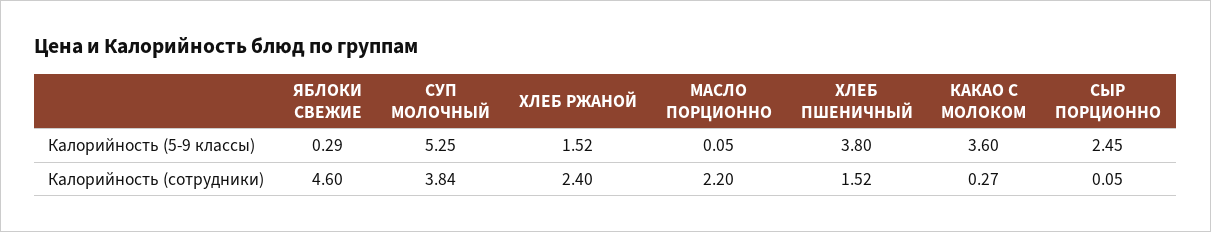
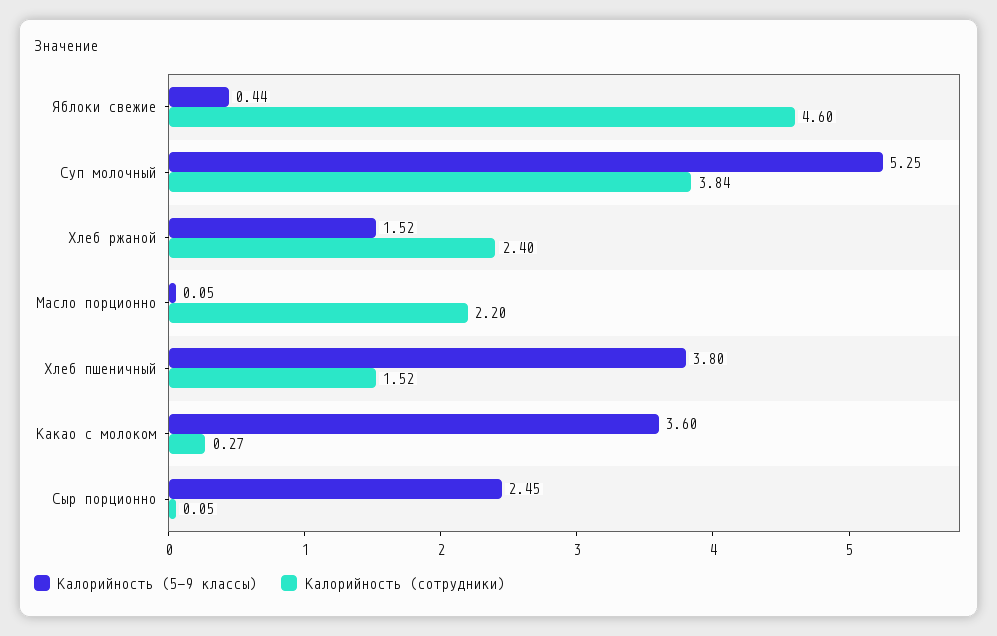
Калорийность (5-9 классы), ЯБЛОКИ СВЕЖИЕ: 0.29 -> 0.44

